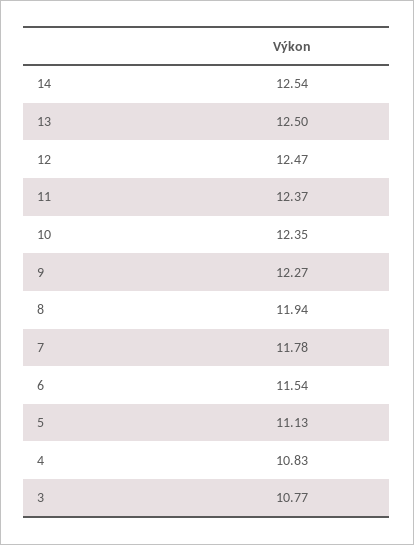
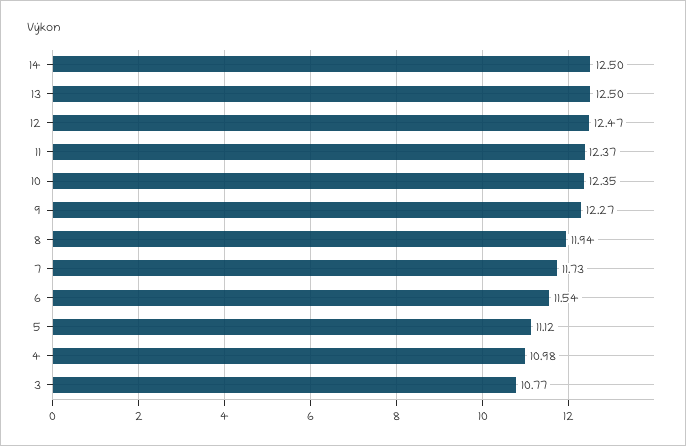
14: 12.54 -> 12.5
7: 11.78 -> 11.73
5: 11.13 -> 11.12
4: 10.83 -> 10.98

